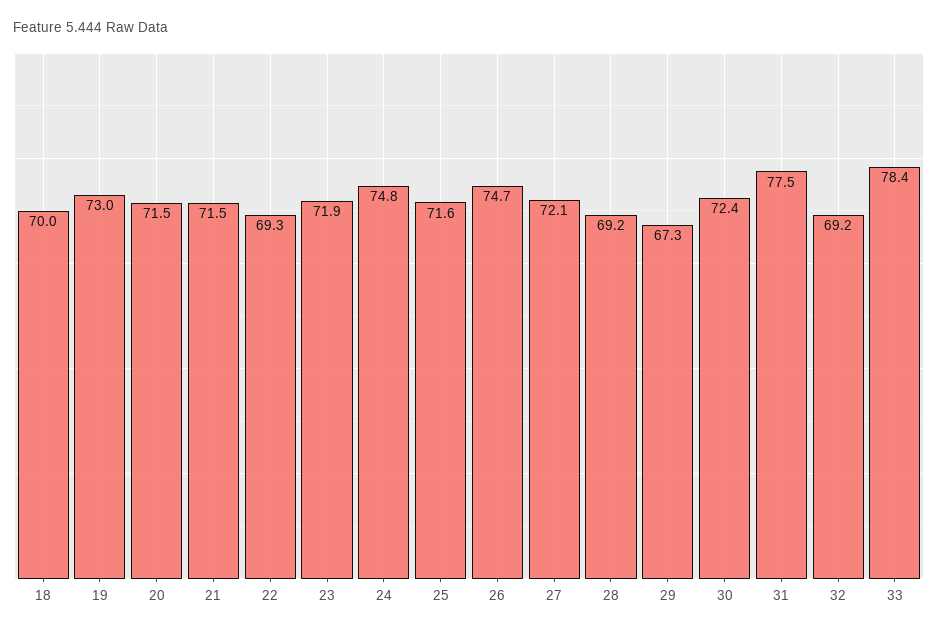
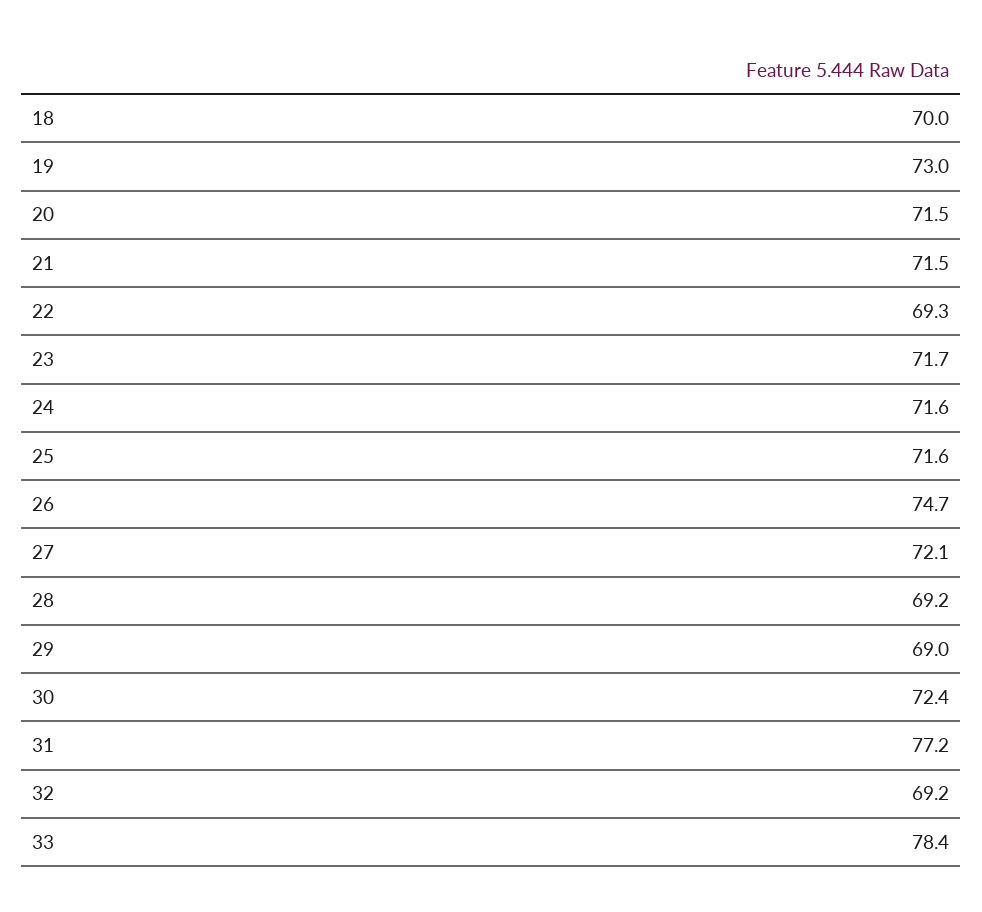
23: 71.9 -> 71.7
24: 74.8 -> 71.6
29: 67.3 -> 69
31: 77.5 -> 77.2

